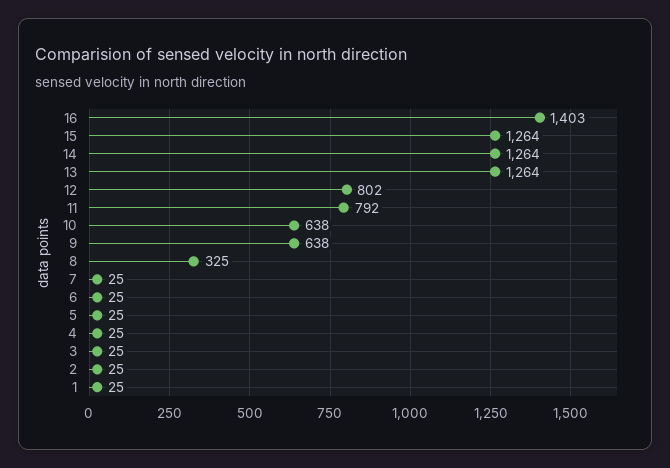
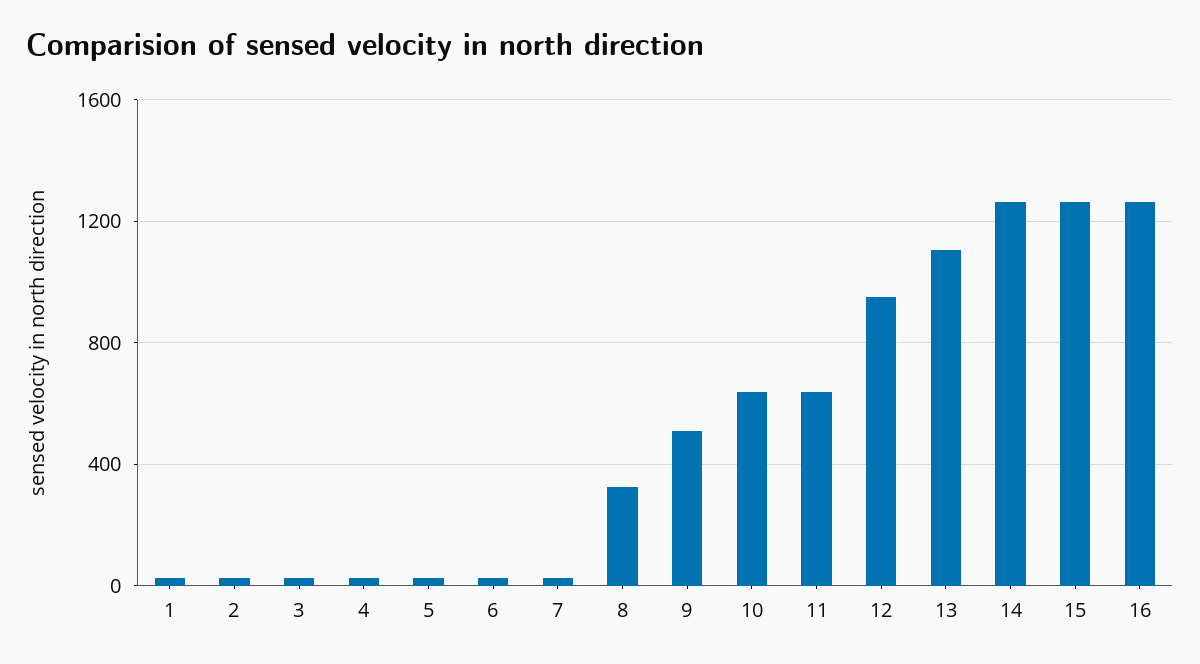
16: 1403 -> 1250
13: 1264 -> 1100
12: 802 -> 950
11: 792 -> 650
9: 638 -> 500

